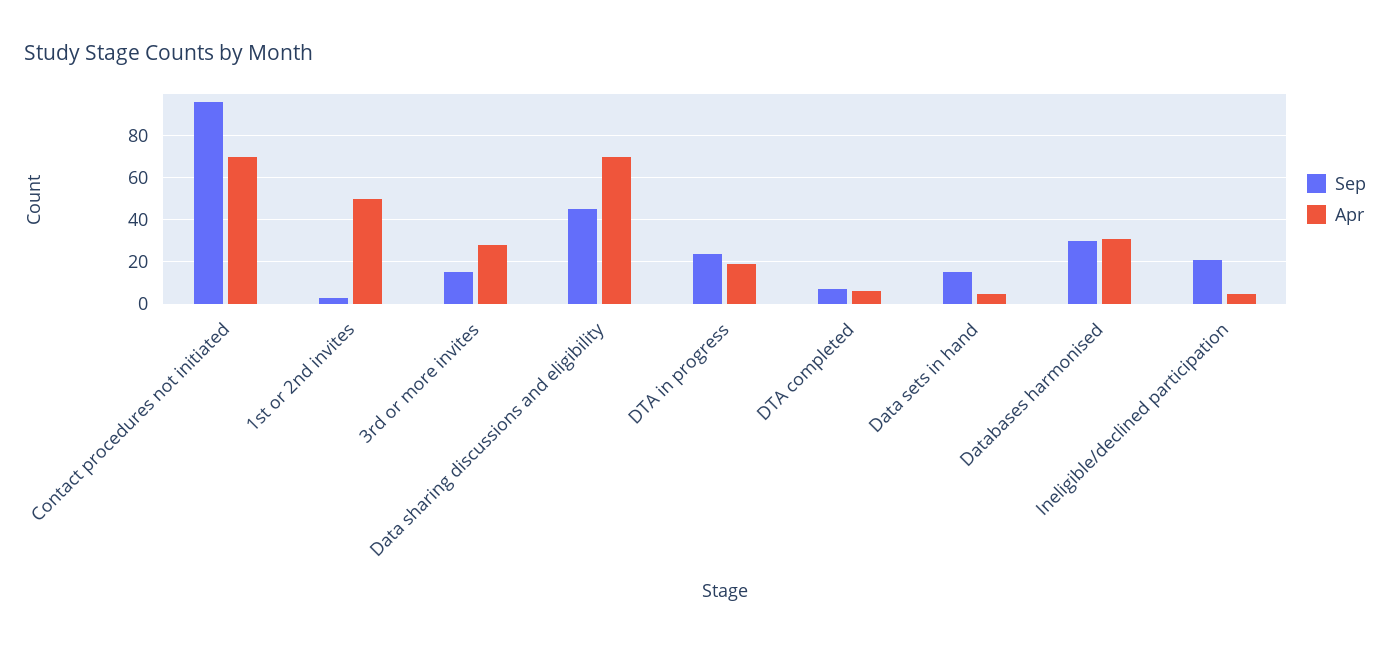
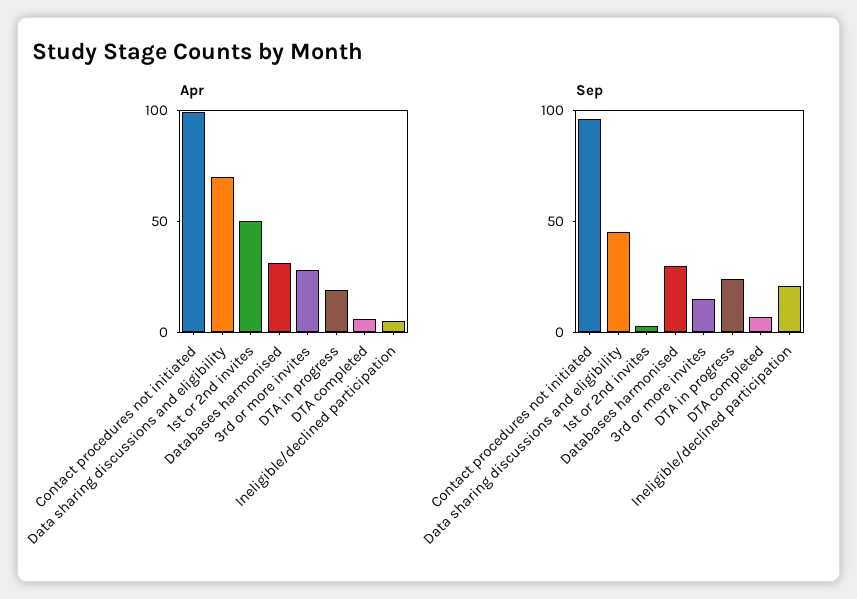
Apr, Contact procedures not initiated: 70 -> 100
Sep, Data sets in hand: 15 -> none
Apr, Data sets in hand: 5 -> none

